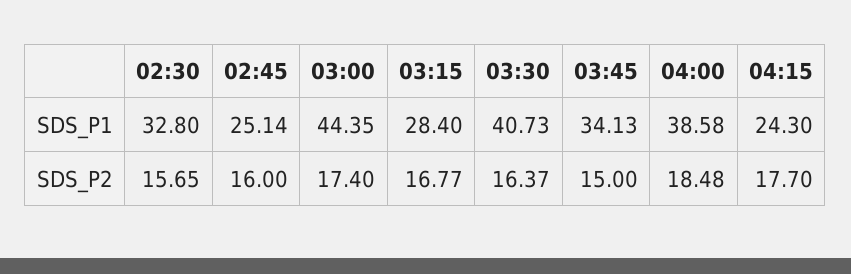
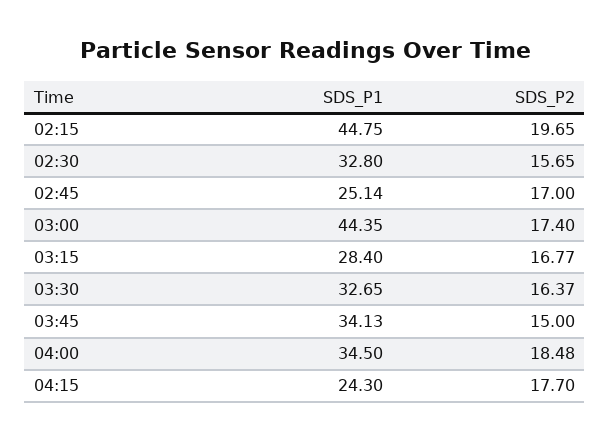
03:30, SDS_P1: 40.73 -> 32.65
04:00, SDS_P1: 38.58 -> 34.5
02:45, SDS_P2: 16 -> 17
02:15, SDS_P1: none -> 44.75
02:15, SDS_P2: none -> 19.65

